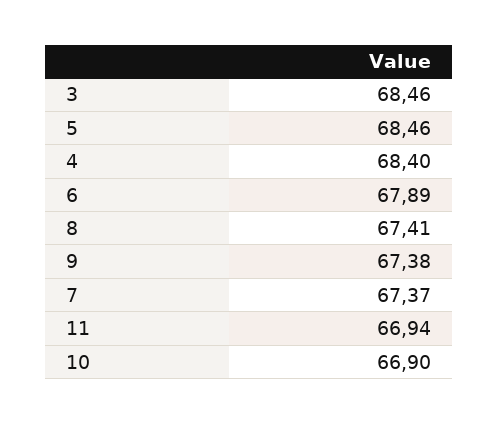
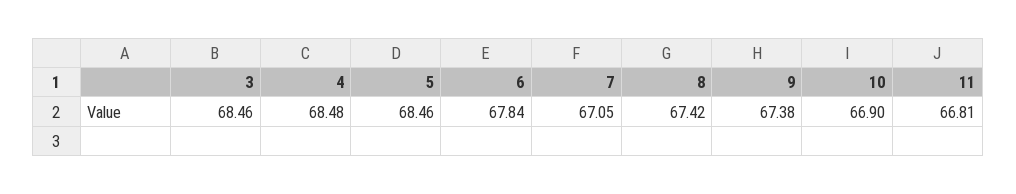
4: 68.4 -> 68.48
6: 67.89 -> 67.84
8: 67.41 -> 67.42
7: 67.37 -> 67.05
11: 66.94 -> 66.81

